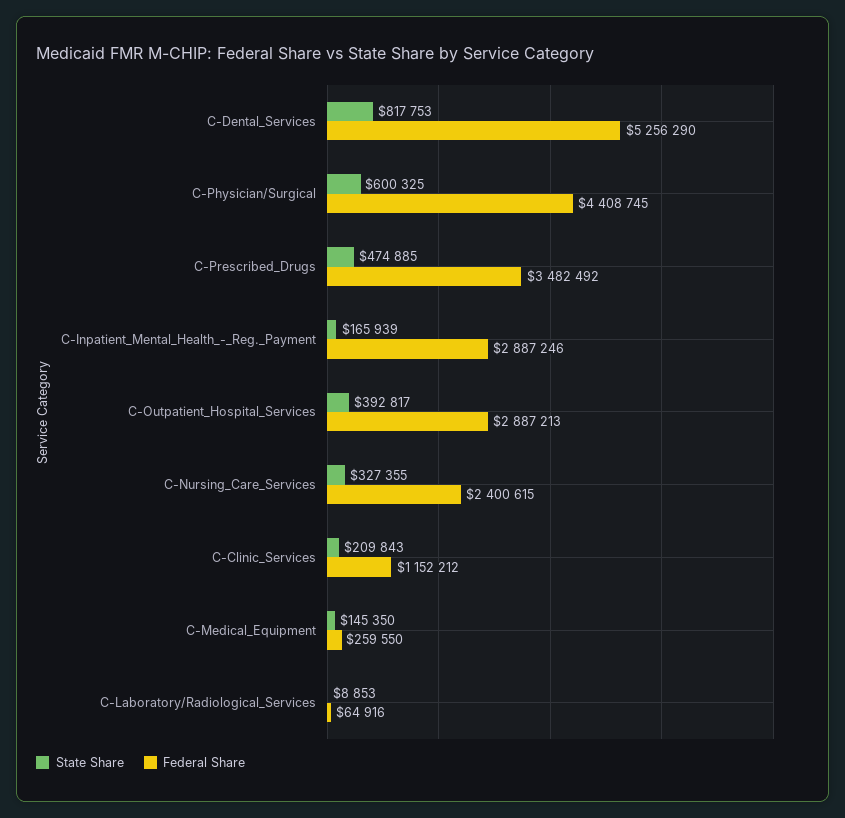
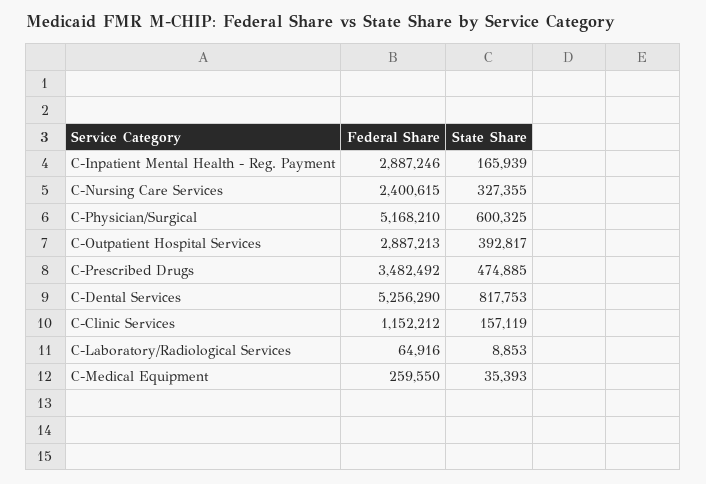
Federal Share, C-Physician/Surgical: 4408745 -> 5168210
State Share, C-Clinic_Services: 209843 -> 157119
State Share, C-Medical_Equipment: 145350 -> 35393

